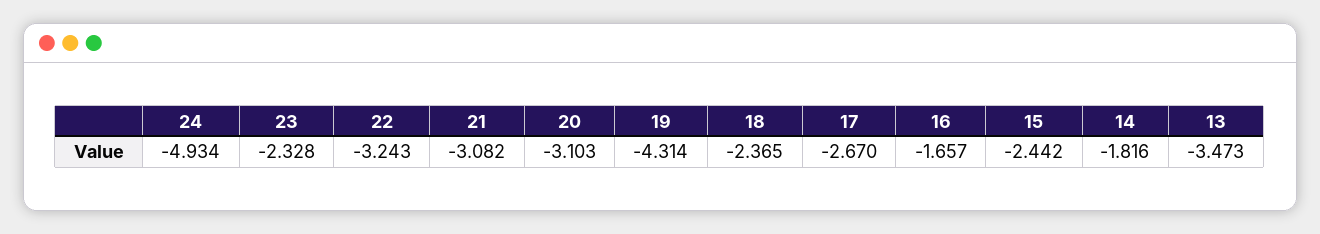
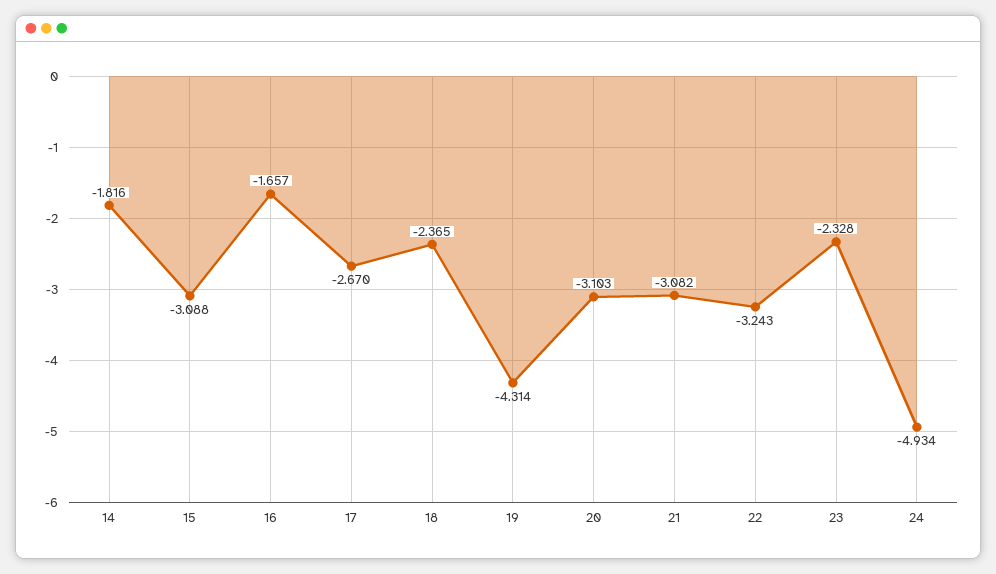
15: -2.442 -> -3.088
13: -3.473 -> none

